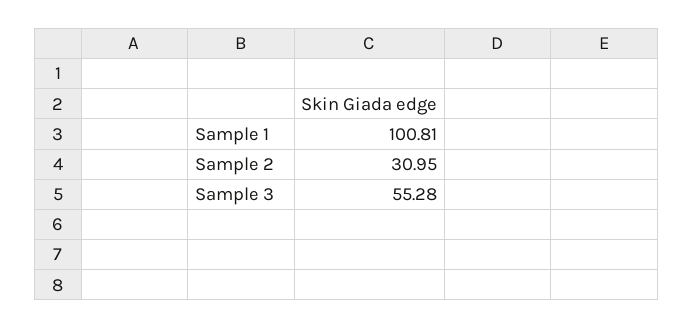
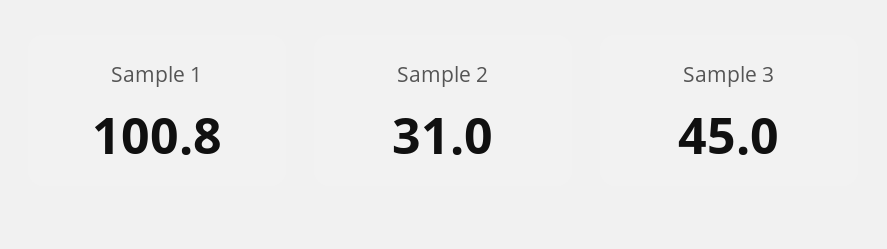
Sample 3: 55.28 -> 45

